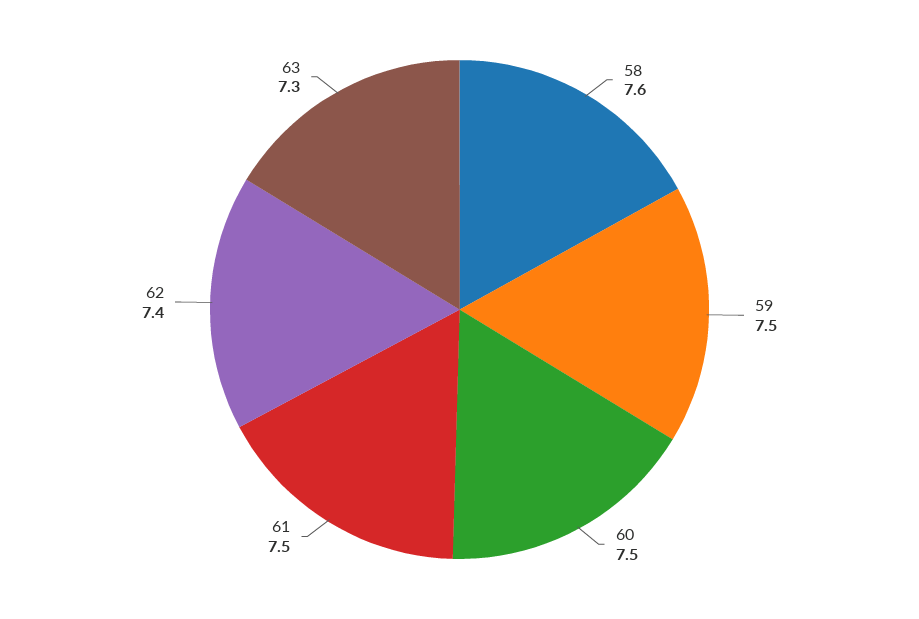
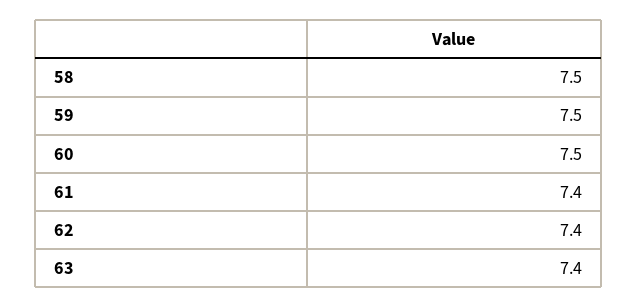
58: 7.6 -> 7.5
61: 7.5 -> 7.4
63: 7.3 -> 7.4

